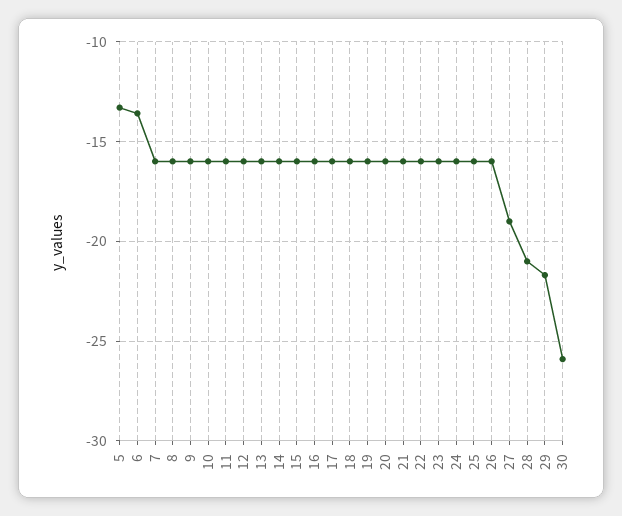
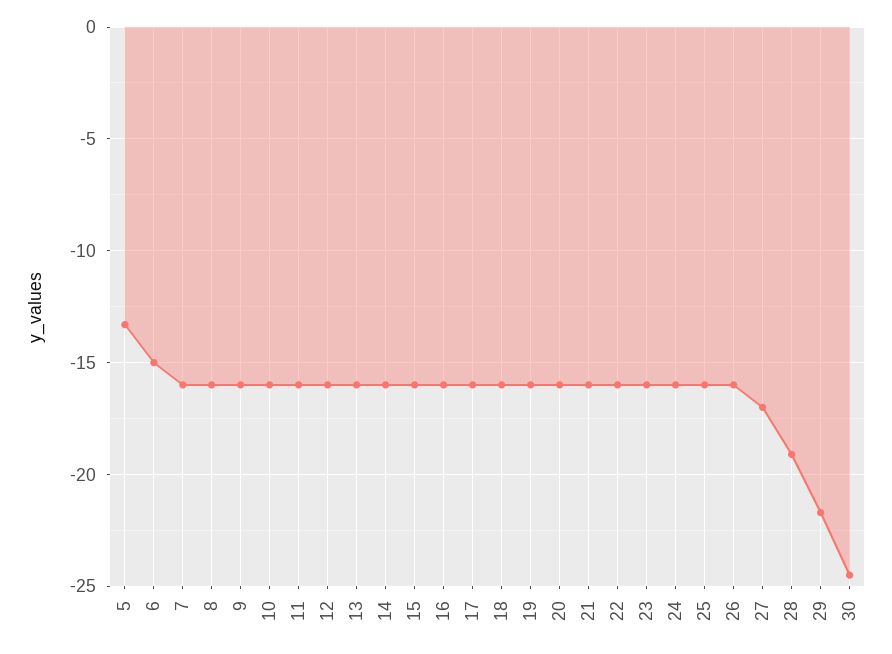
6: -13.5 -> -15
27: -19 -> -17
28: -21 -> -19
30: -26 -> -24.5

